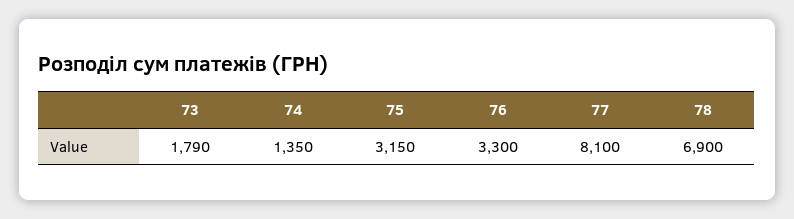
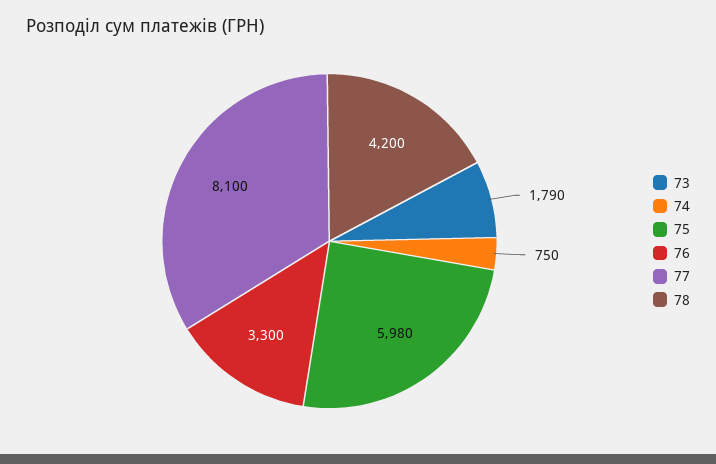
74: 1350 -> 750
75: 3150 -> 5980
78: 6900 -> 4200

